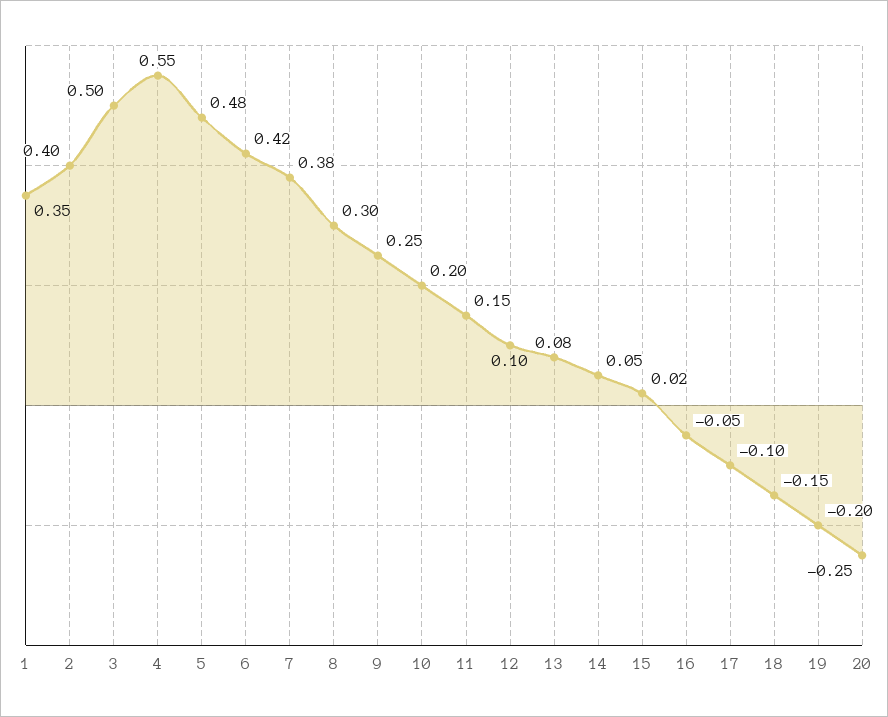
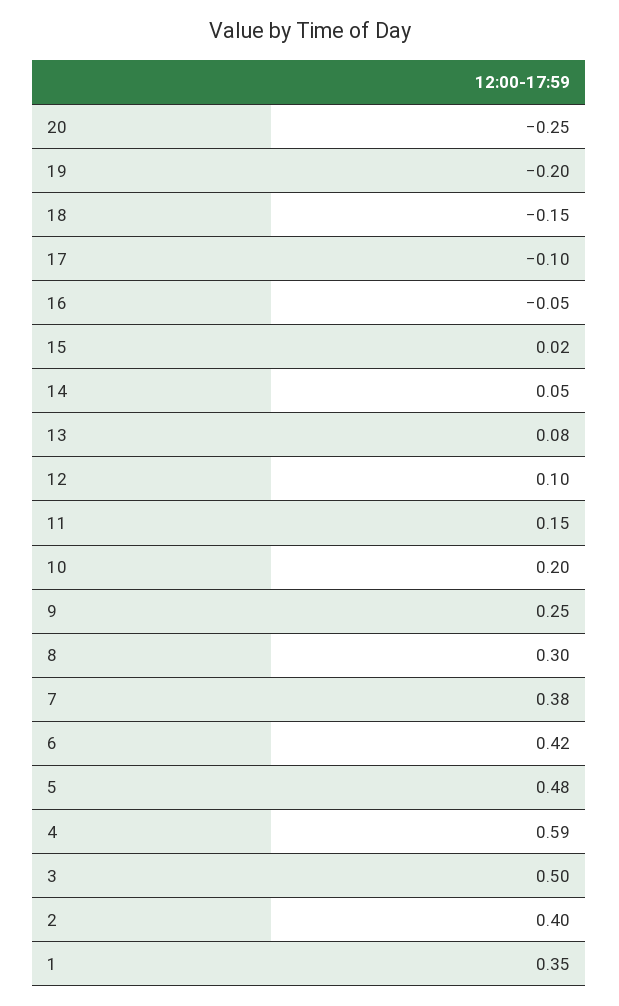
4: 0.55 -> 0.59

